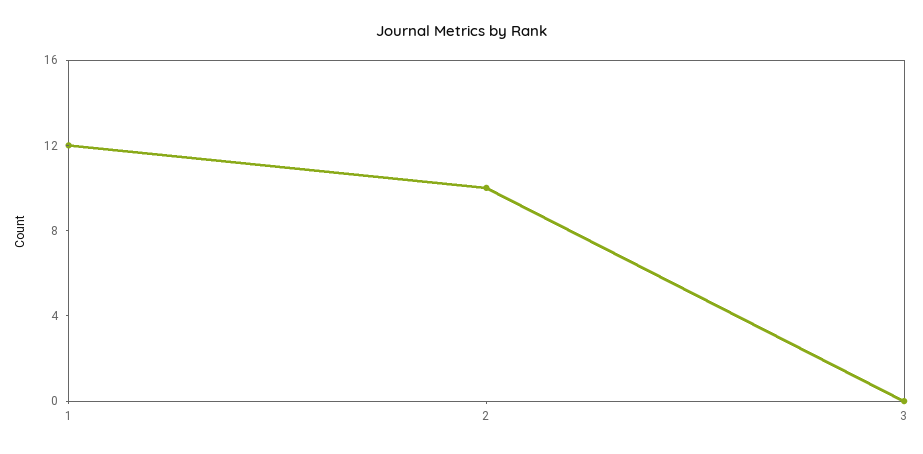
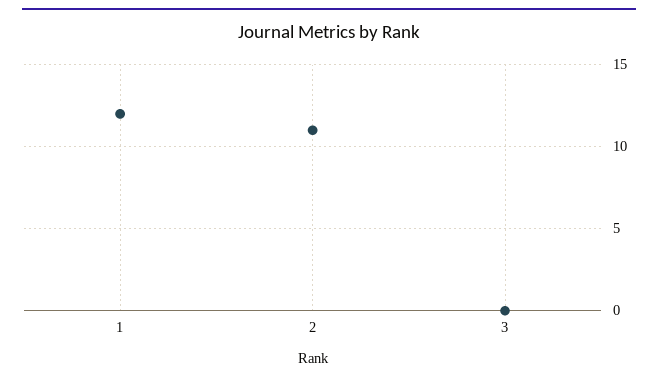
2: 10 -> 11

